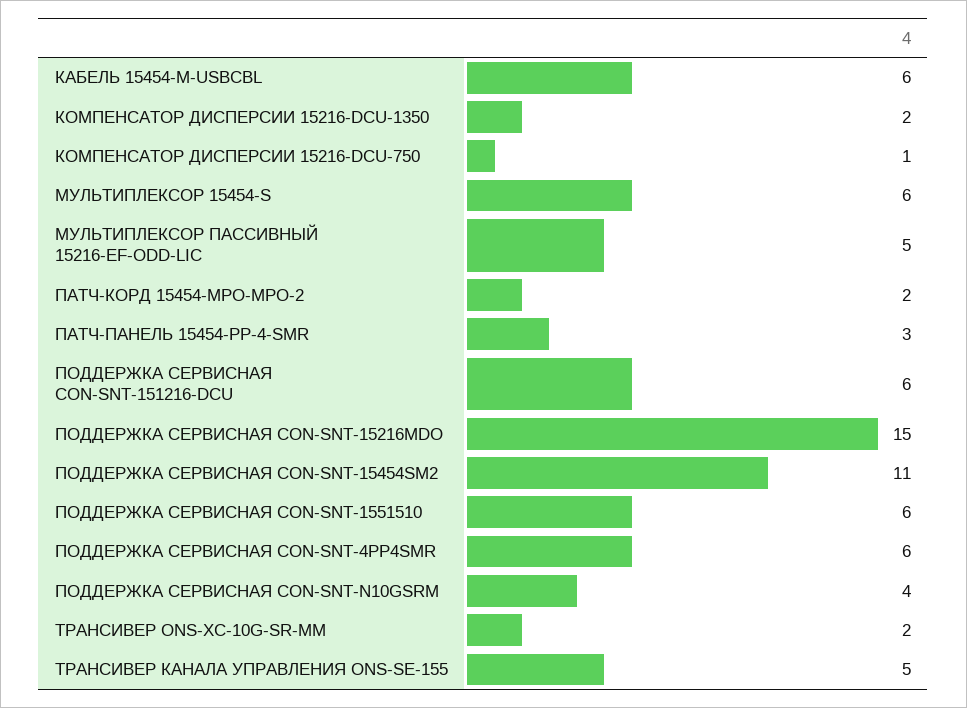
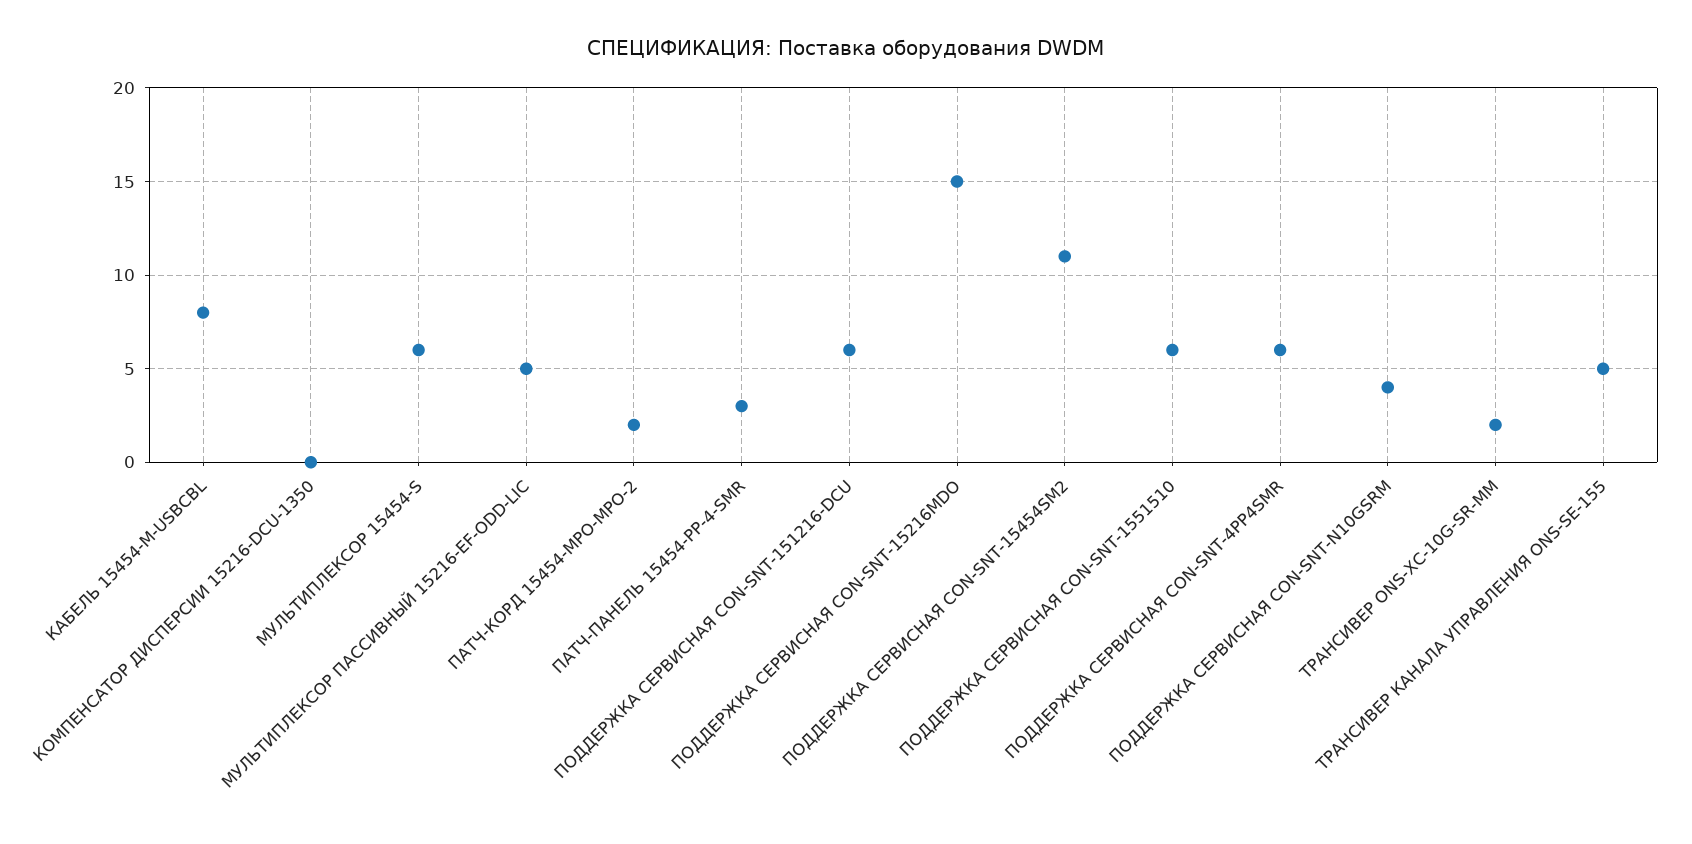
КАБЕЛЬ 15454-M-USBCBL: 6 -> 8
КОМПЕНСАТОР ДИСПЕРСИИ 15216-DCU-1350: 2 -> 0
КОМПЕНСАТОР ДИСПЕРСИИ 15216-DCU-750: 1 -> none

